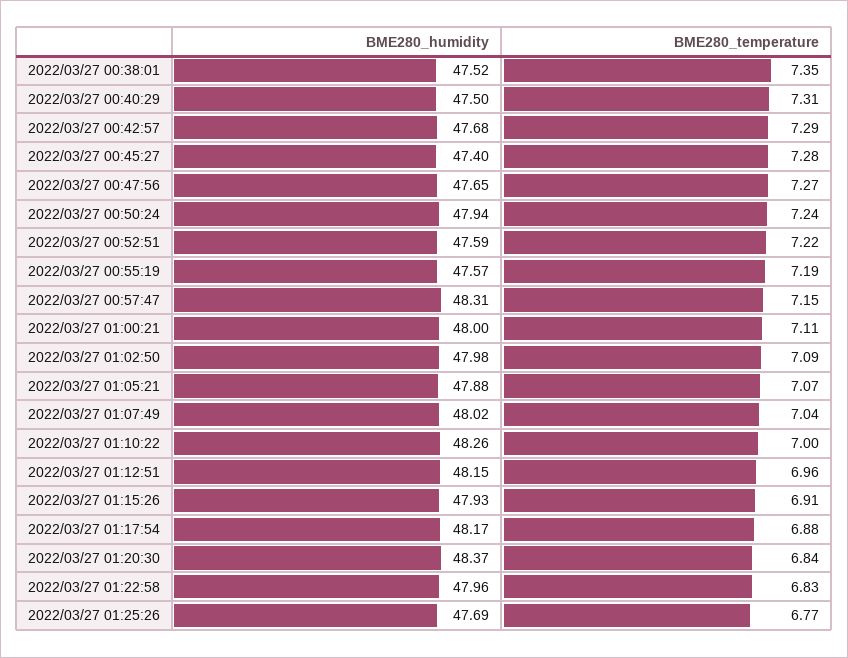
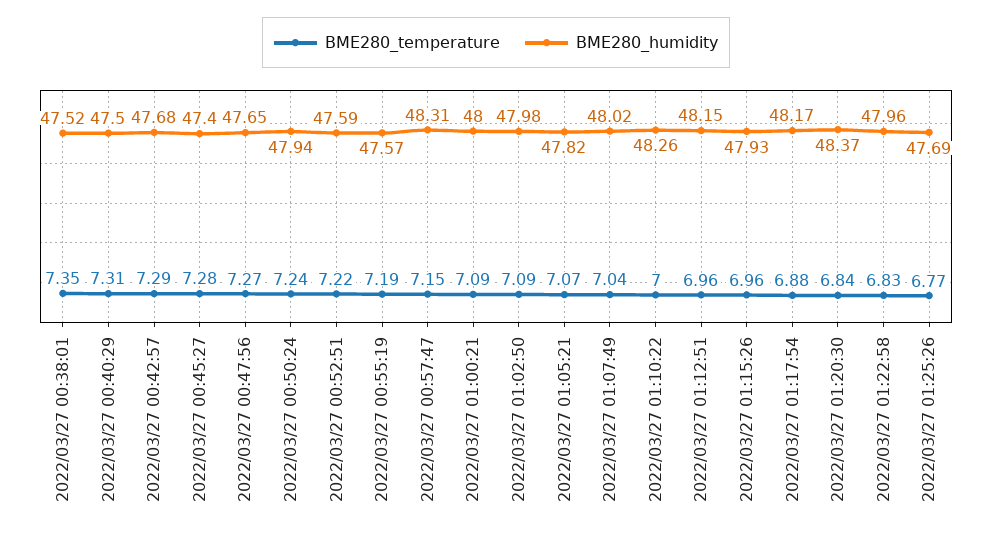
BME280_temperature, 2022/03/27 01:00:21: 7.11 -> 7.09
BME280_humidity, 2022/03/27 01:05:21: 47.88 -> 47.82
BME280_temperature, 2022/03/27 01:15:26: 6.91 -> 6.96

